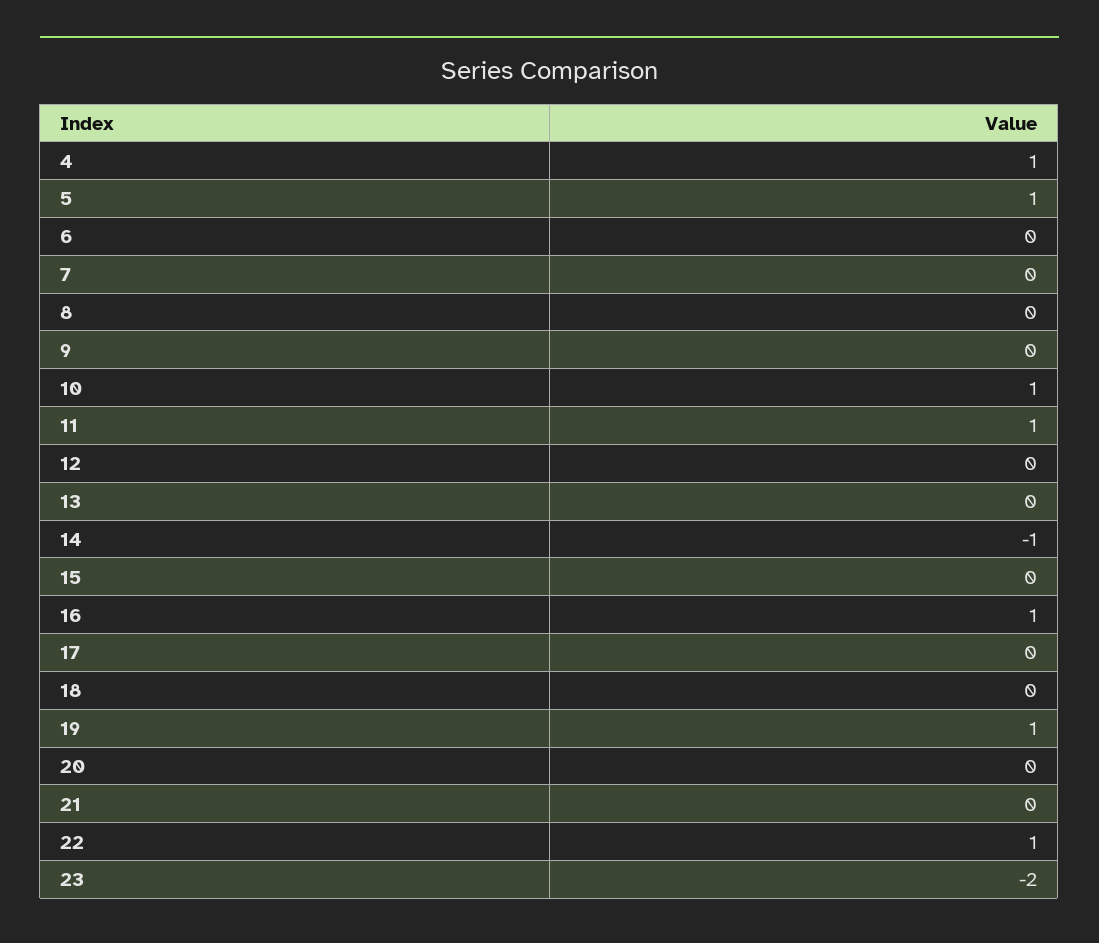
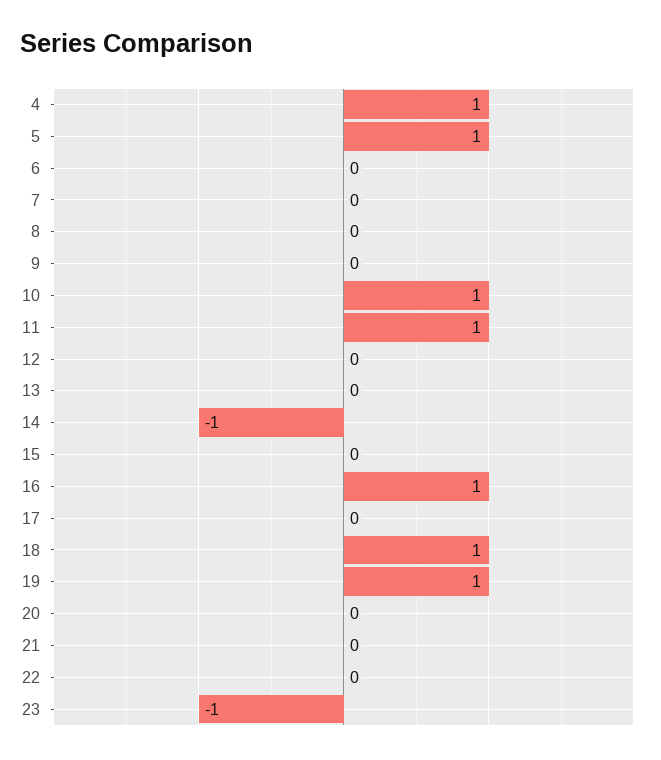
18: 0 -> 1
22: 1 -> 0
23: -2 -> -1

